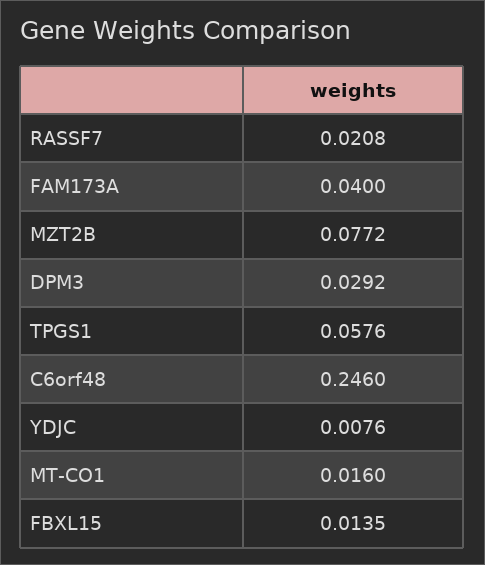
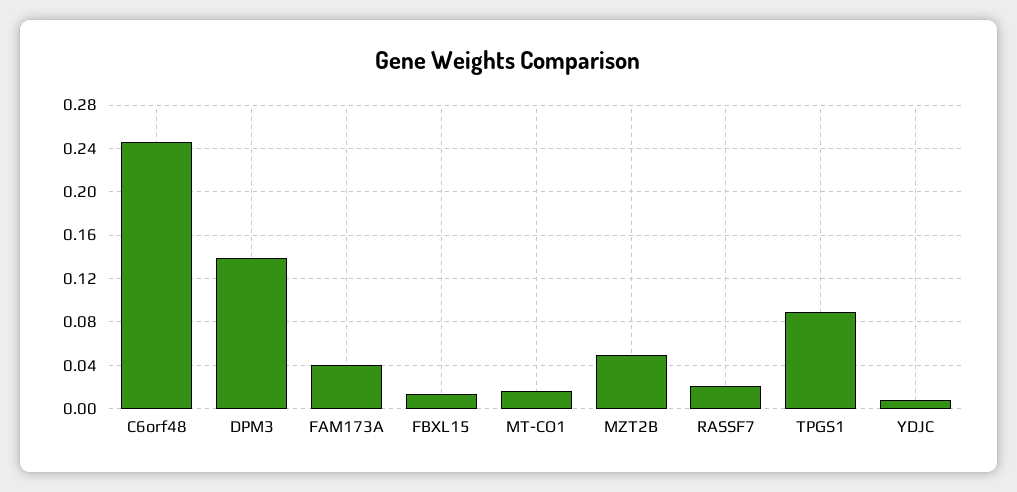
MZT2B: 0.0772 -> 0.05
DPM3: 0.0292 -> 0.14
TPGS1: 0.0576 -> 0.09

